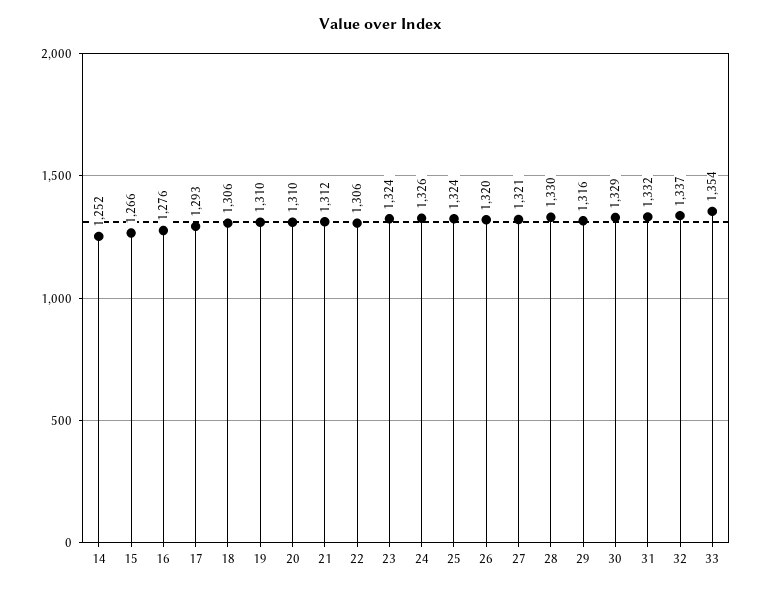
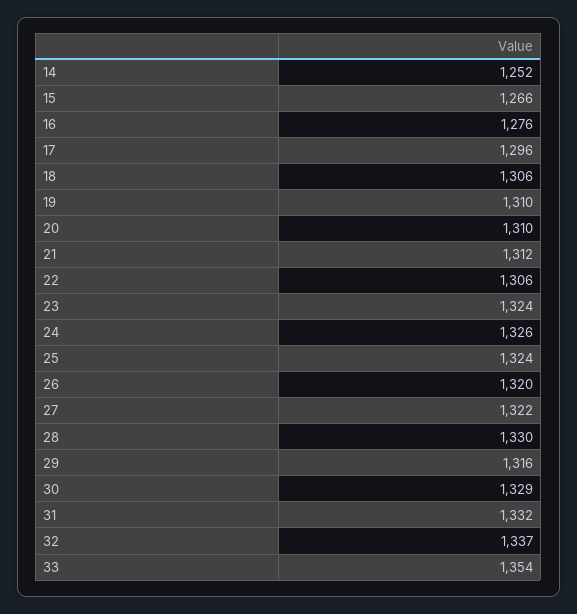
17: 1293 -> 1296
27: 1321 -> 1322

